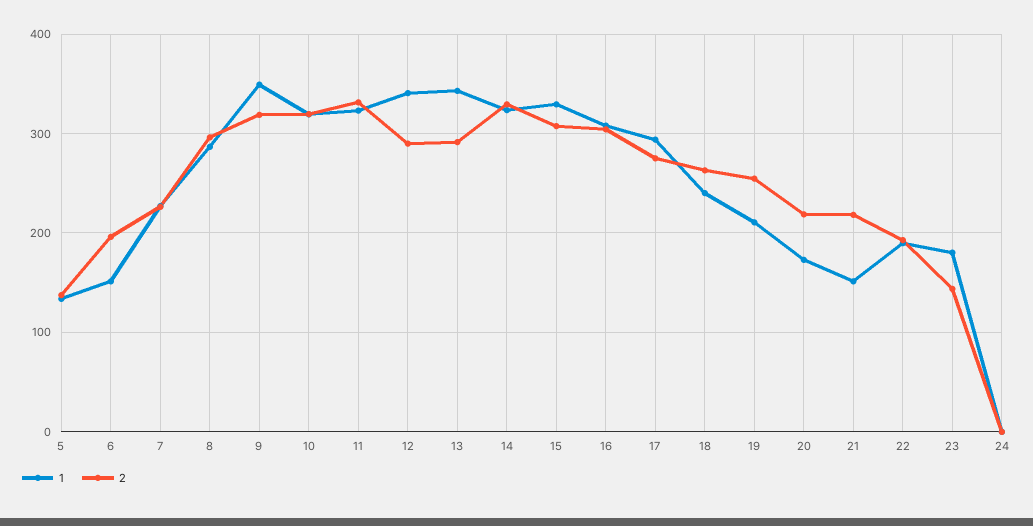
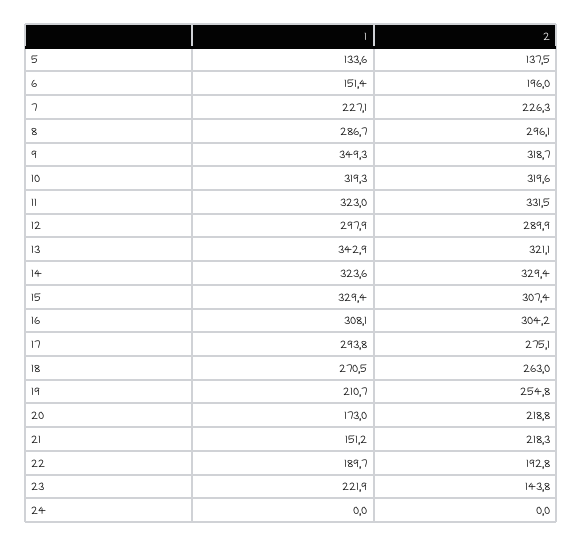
1, 12: 340 -> 297.9
2, 13: 290 -> 321.1
1, 18: 240 -> 270.5
1, 23: 180 -> 221.9

